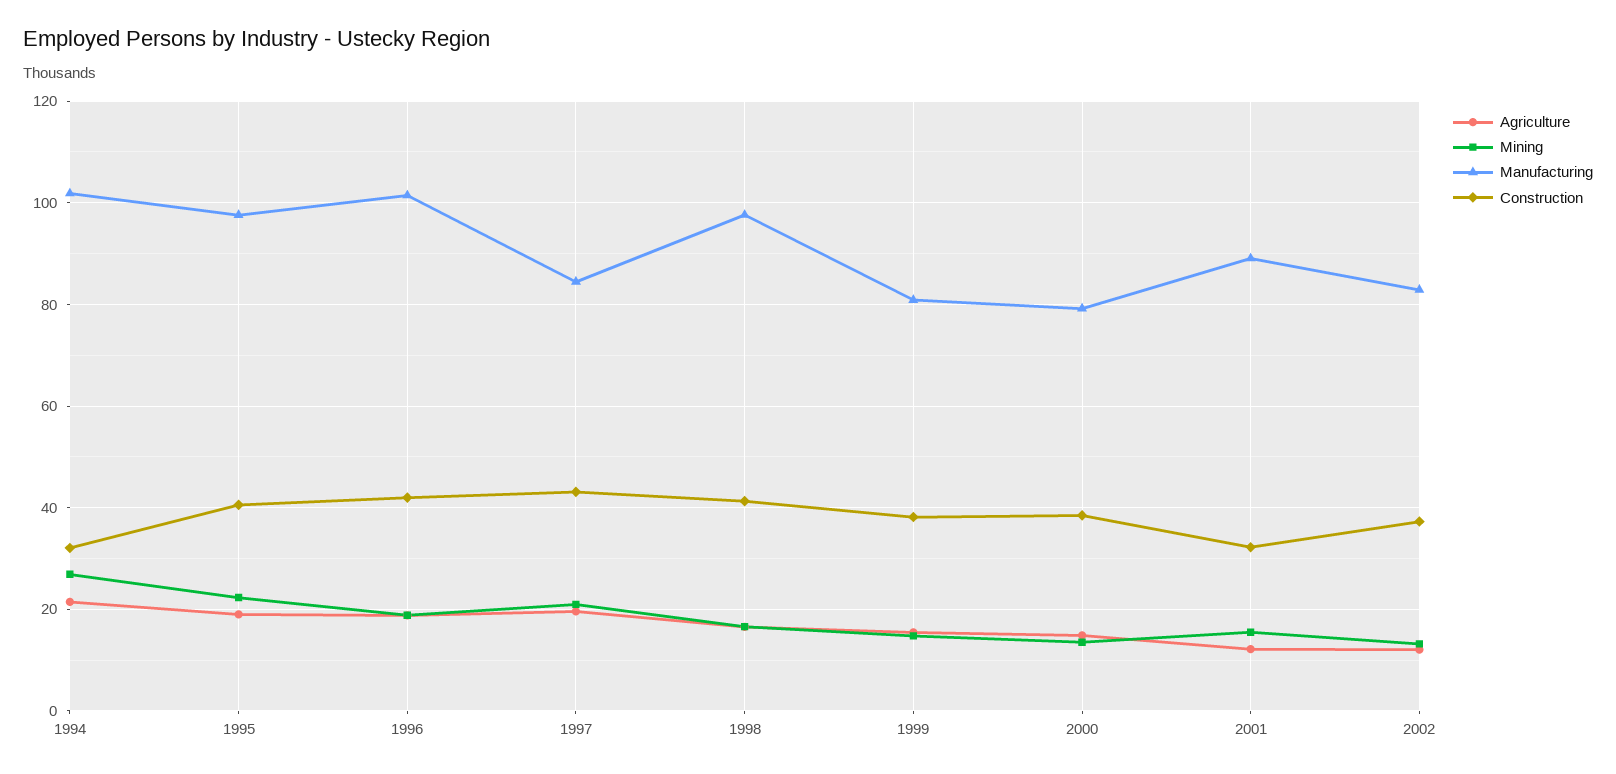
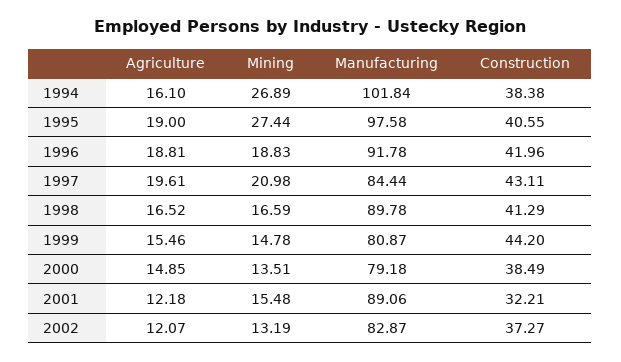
Agriculture, 1994: 22 -> 16.1
Construction, 1994: 32 -> 38.38
Mining, 1995: 22 -> 27.44
Manufacturing, 1996: 102 -> 91.78
Manufacturing, 1998: 98 -> 89.78
Construction, 1999: 38 -> 44.2

